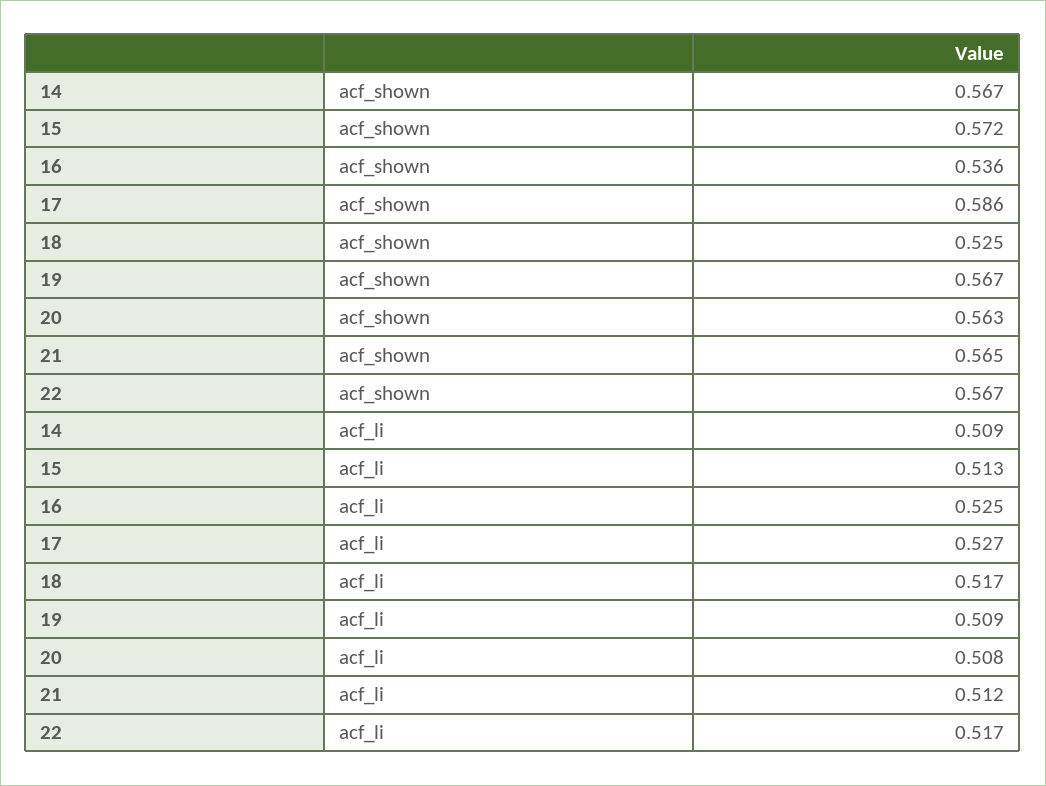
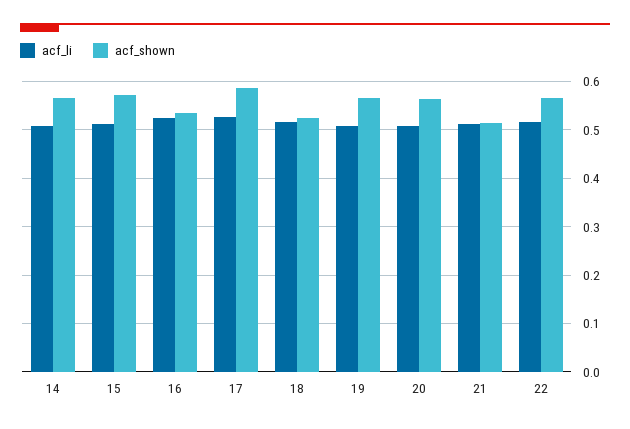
acf_shown, 21: 0.565 -> 0.52

